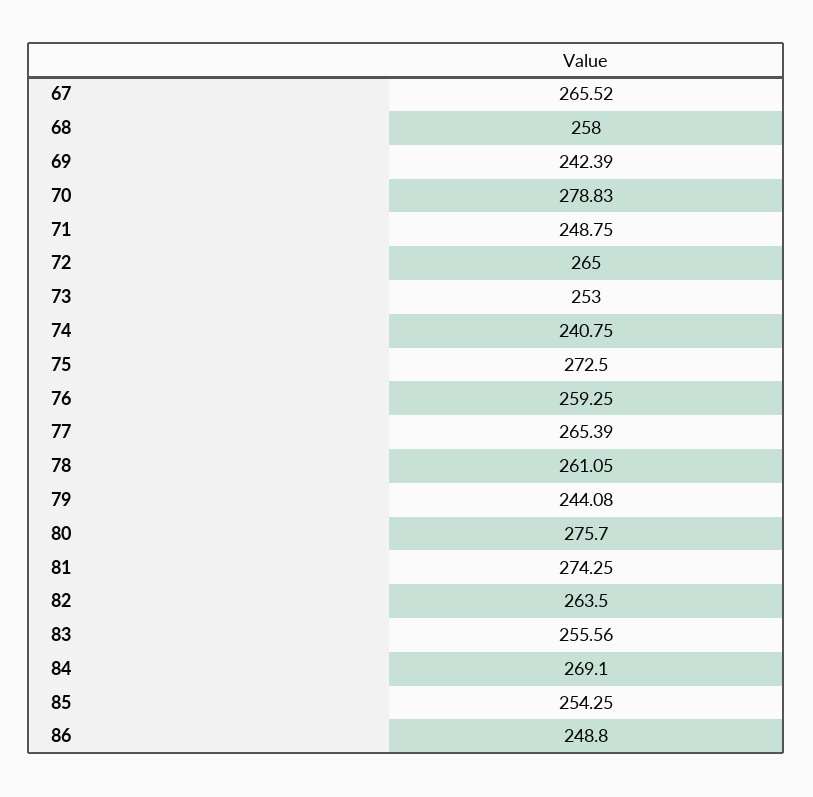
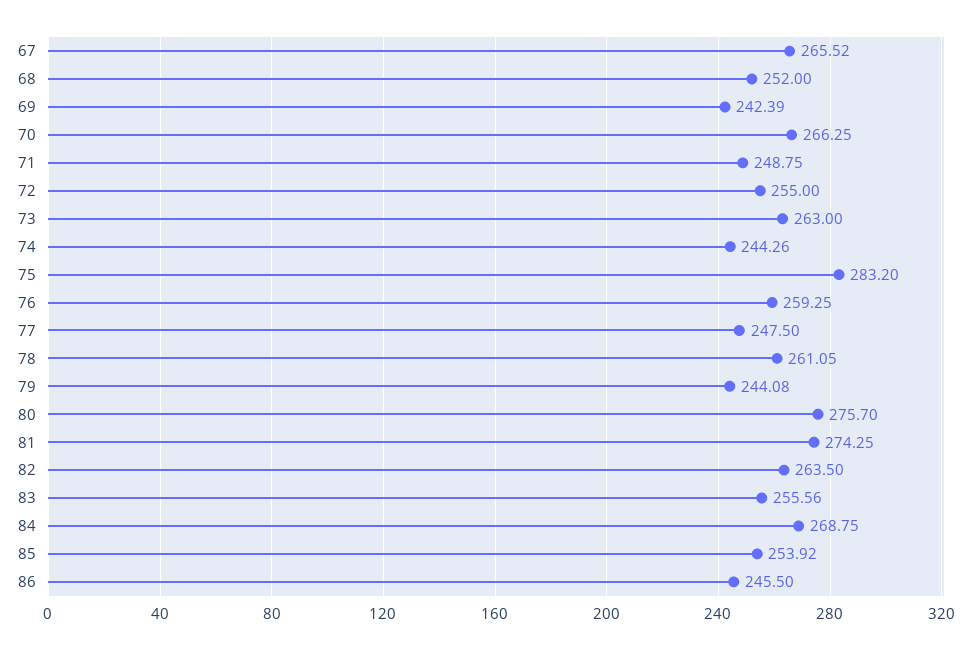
68: 258 -> 252
70: 278.83 -> 266.25
72: 265 -> 255
73: 253 -> 263
74: 240.75 -> 244.26
75: 272.5 -> 283.2
77: 265.39 -> 247.5
84: 269.1 -> 268.75
85: 254.25 -> 253.92
86: 248.8 -> 245.5

